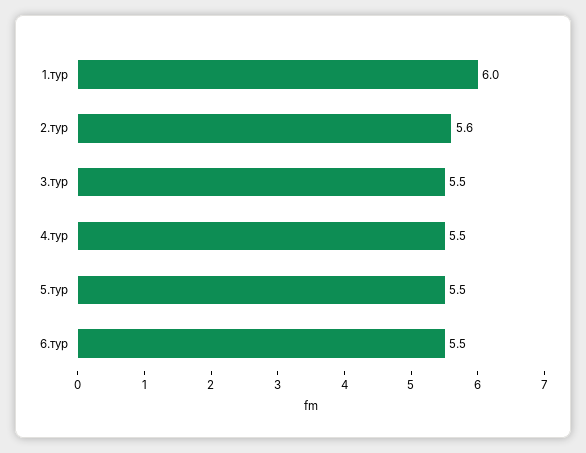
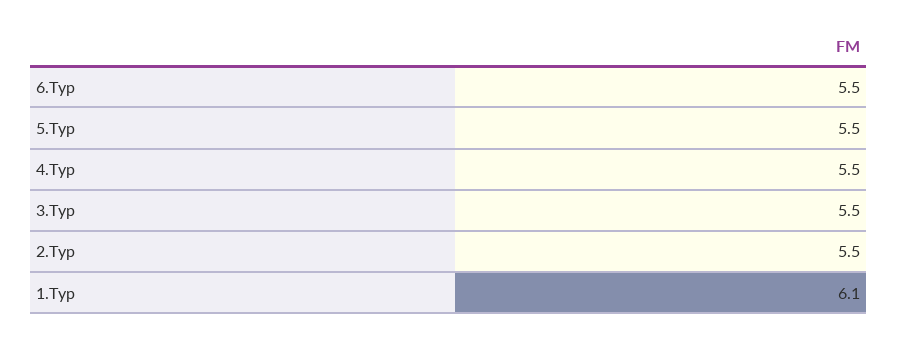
1.тур: 6 -> 6.1
2.тур: 5.6 -> 5.5

